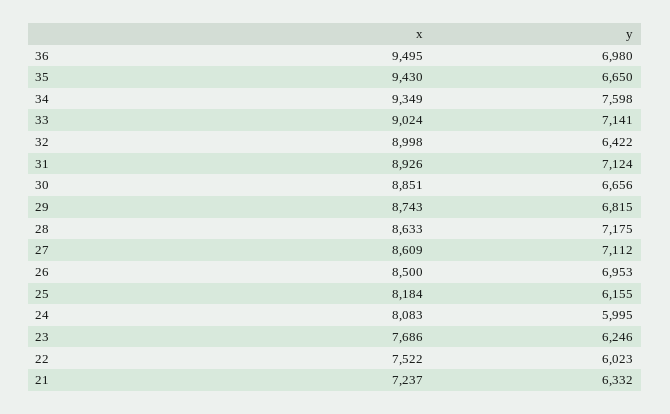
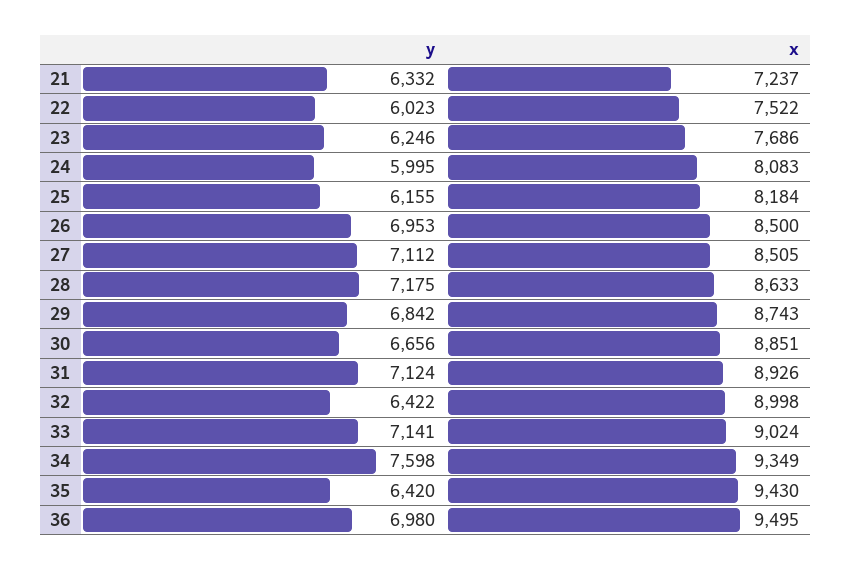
y, 35: 6650 -> 6420
y, 29: 6815 -> 6842
x, 27: 8609 -> 8505

